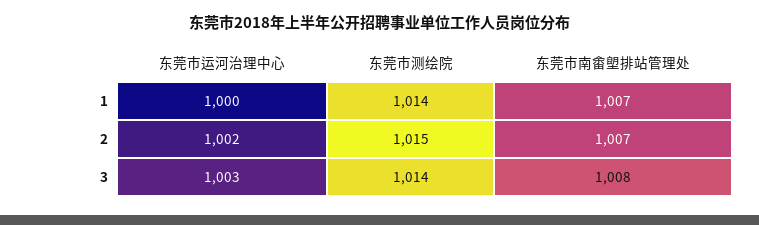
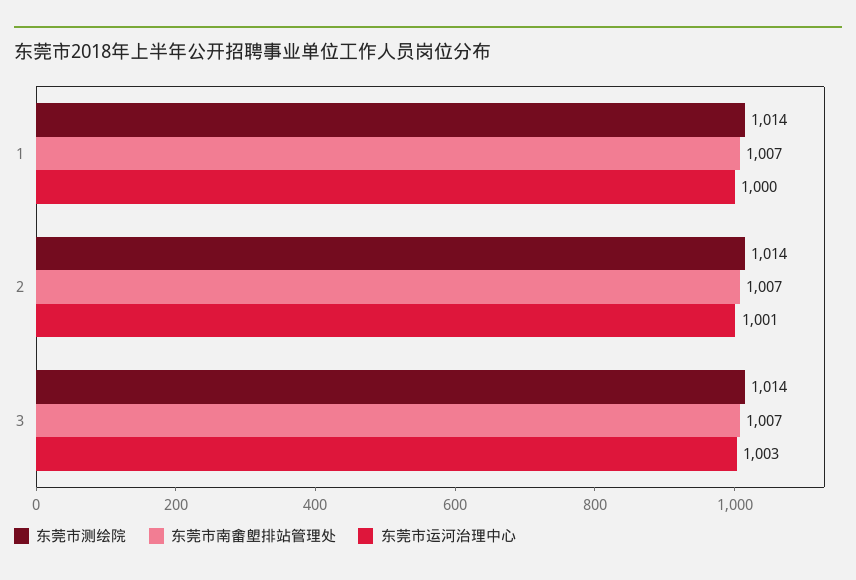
东莞市运河治理中心, 2: 1002 -> 1001
东莞市测绘院, 2: 1015 -> 1014
东莞市南畬塱排站管理处, 3: 1008 -> 1007

